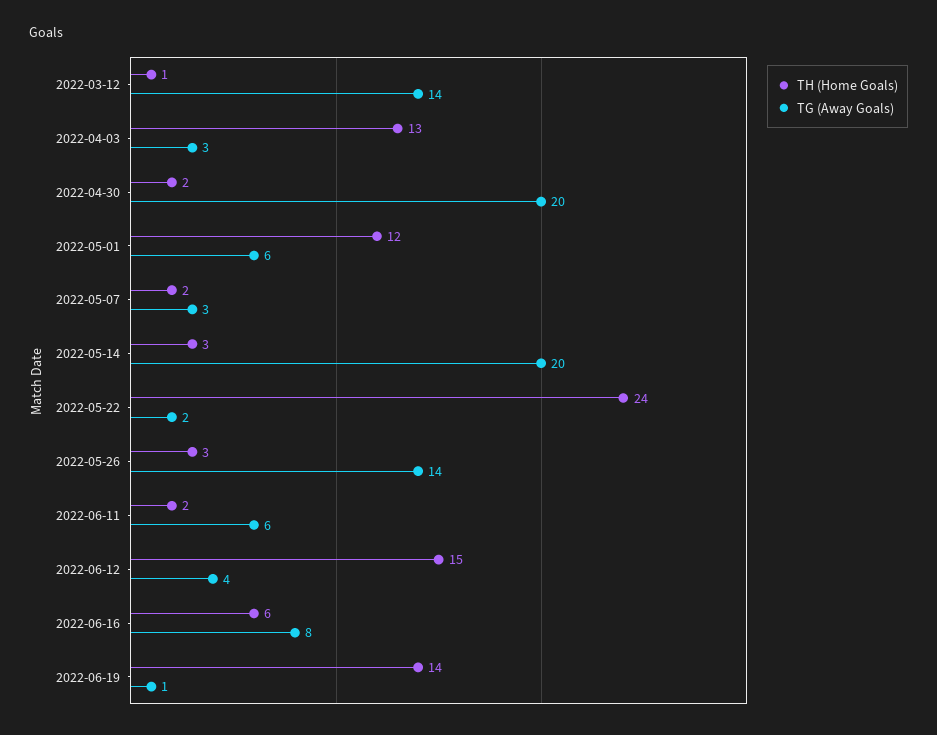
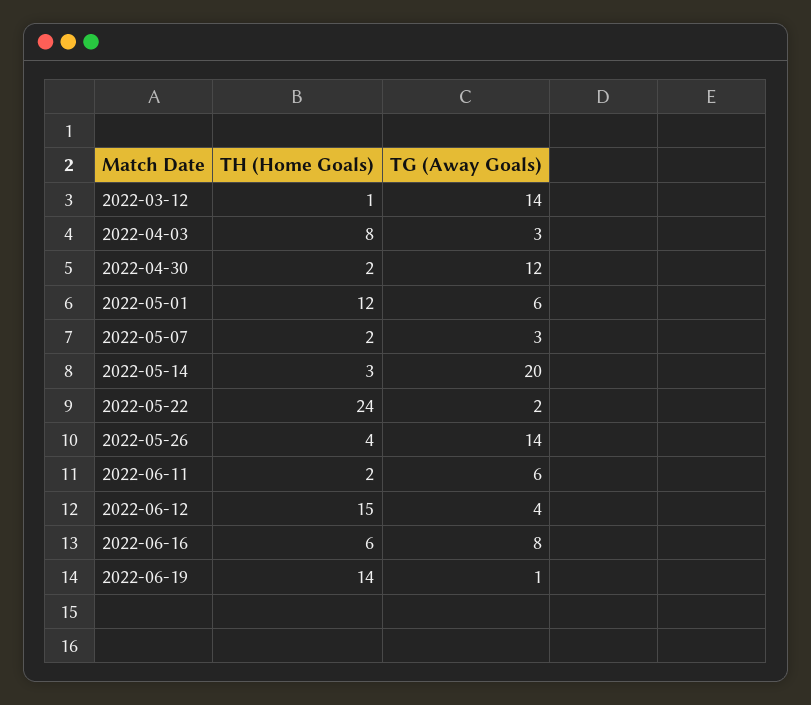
TH (Home Goals), 2022-04-03: 13 -> 8
TG (Away Goals), 2022-04-30: 20 -> 12
TH (Home Goals), 2022-05-26: 3 -> 4

